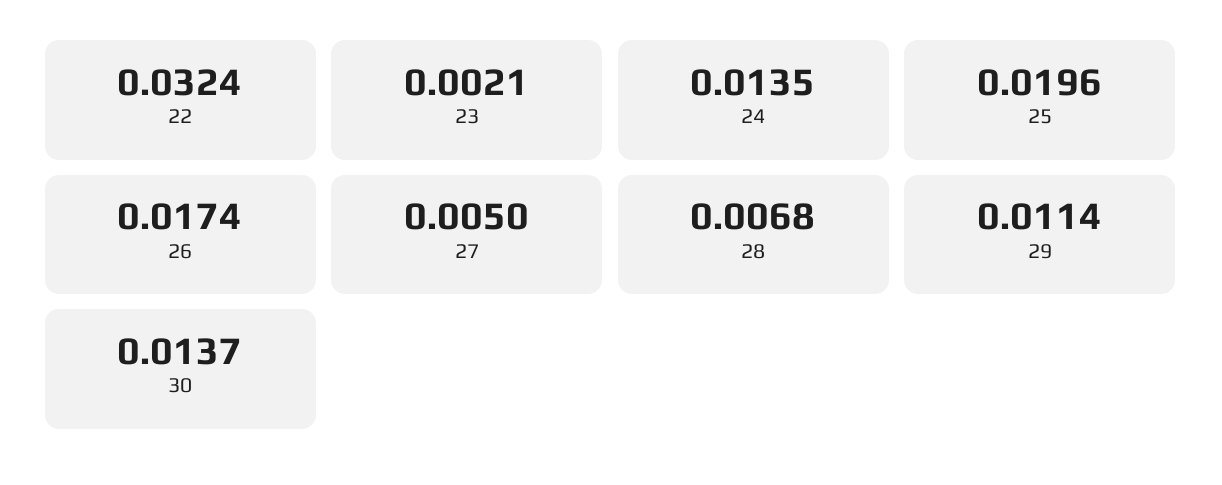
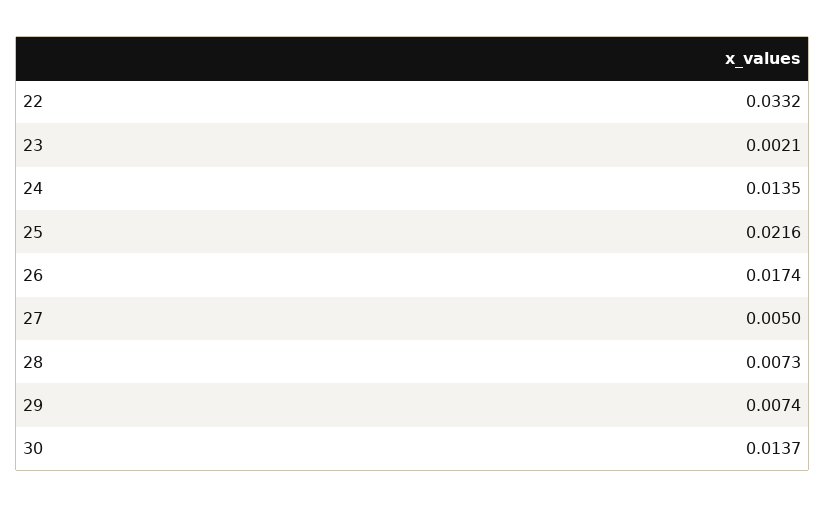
22: 0.0324 -> 0.0332
25: 0.0196 -> 0.0216
28: 0.0068 -> 0.0073
29: 0.0114 -> 0.0074

